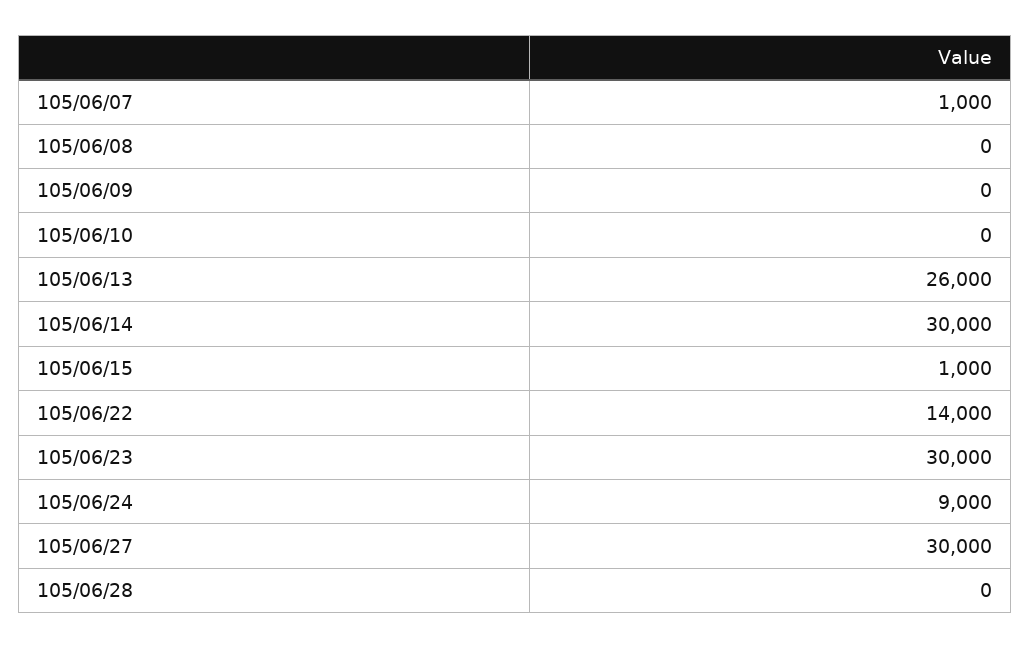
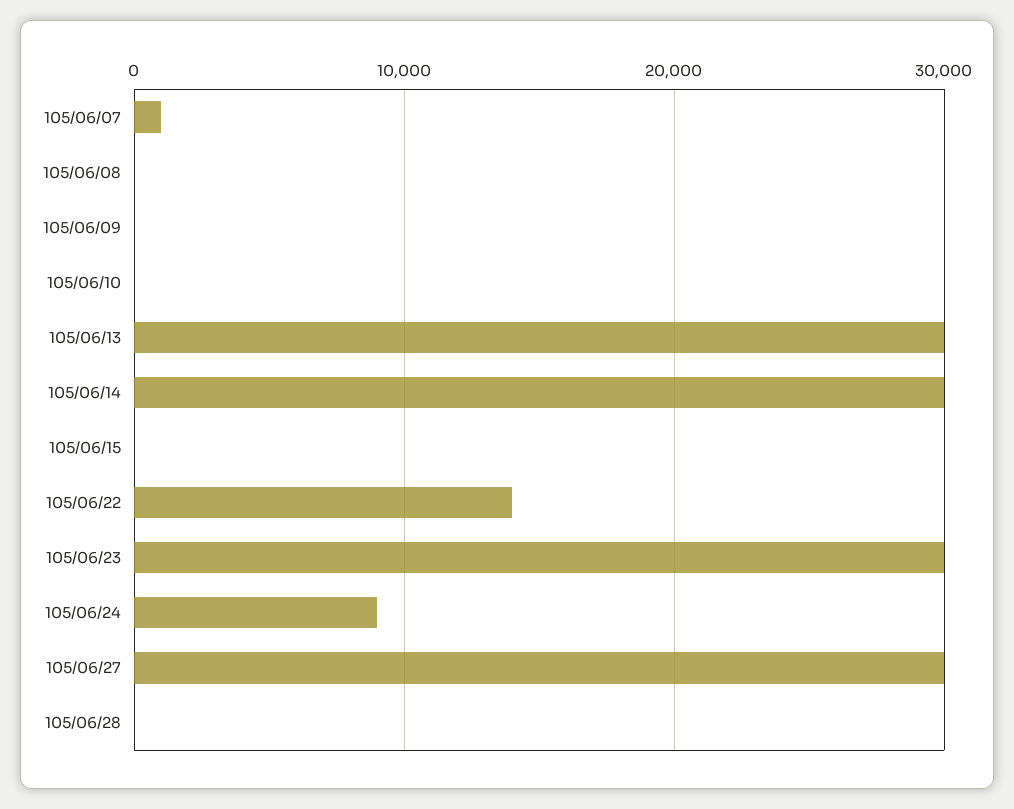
105/06/13: 26000 -> 30000
105/06/15: 1000 -> 0

